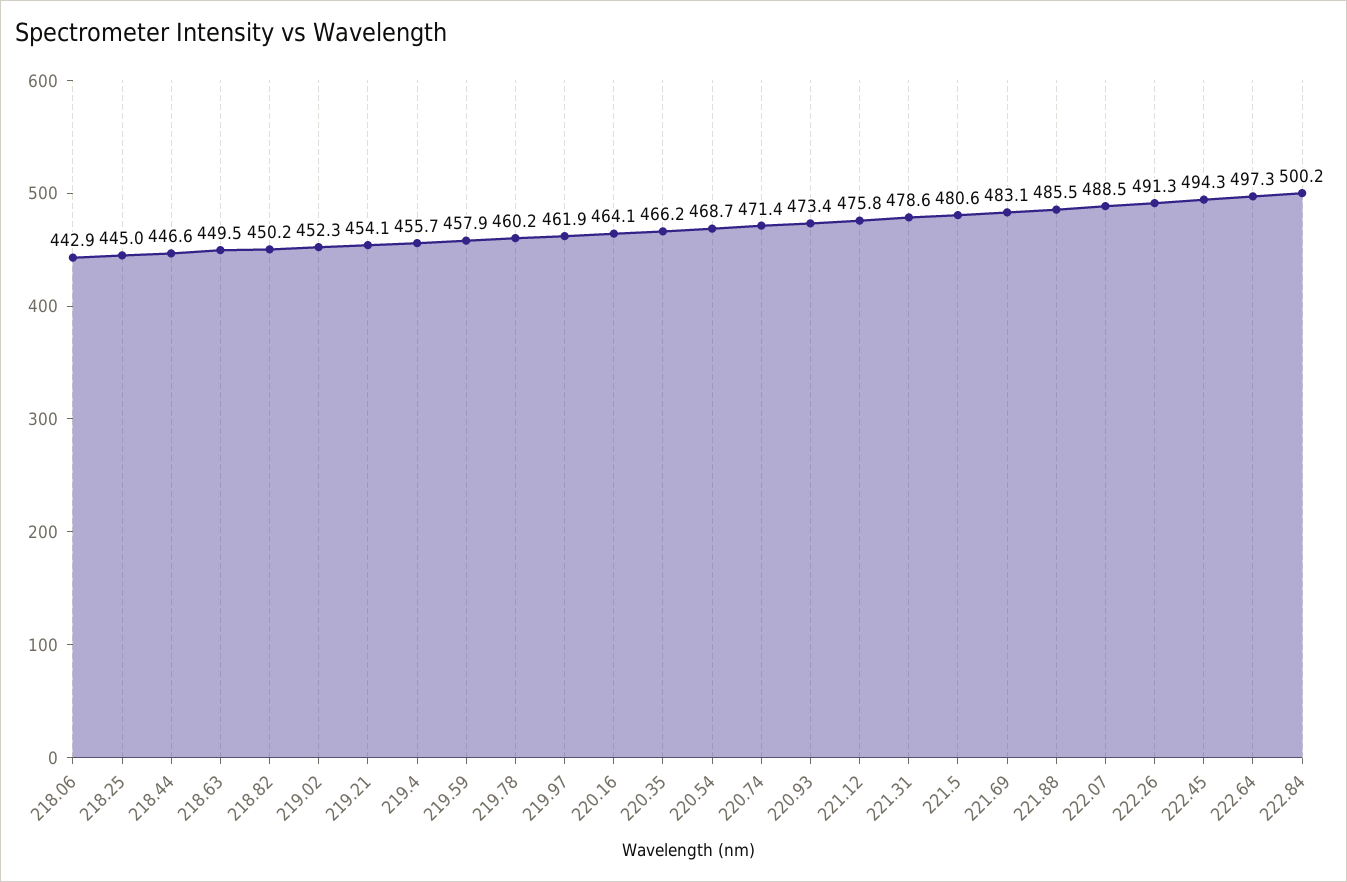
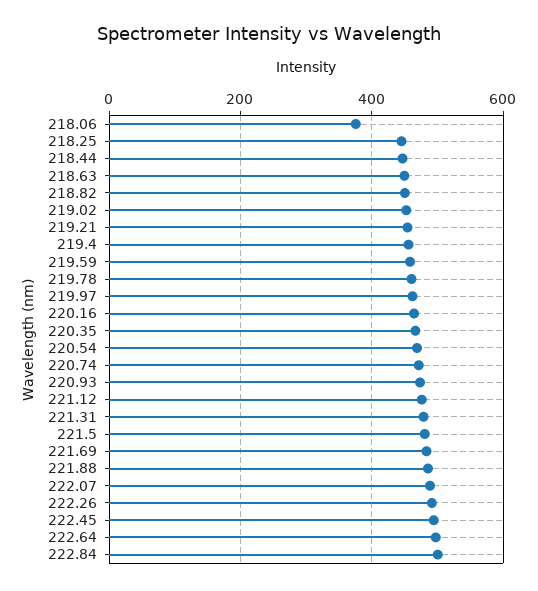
218.06: 442.9 -> 380

